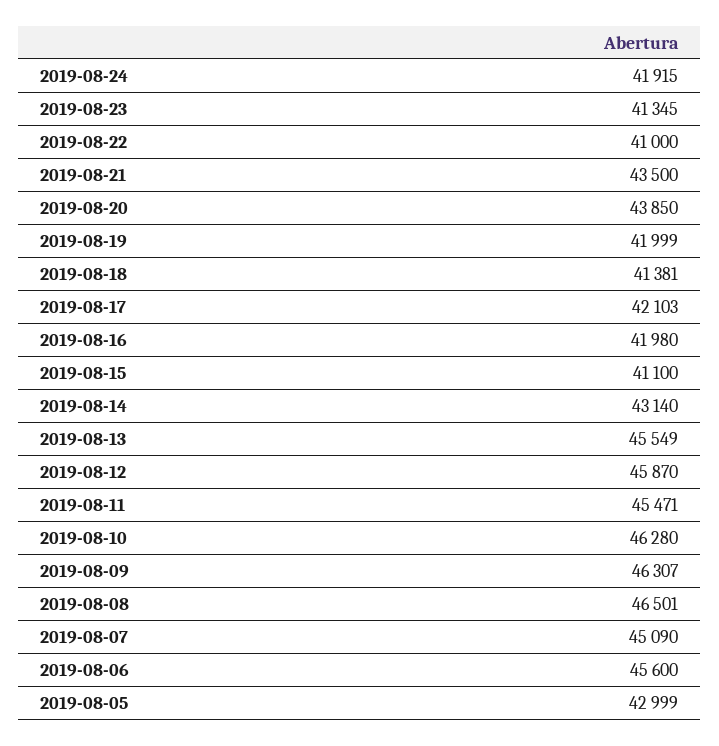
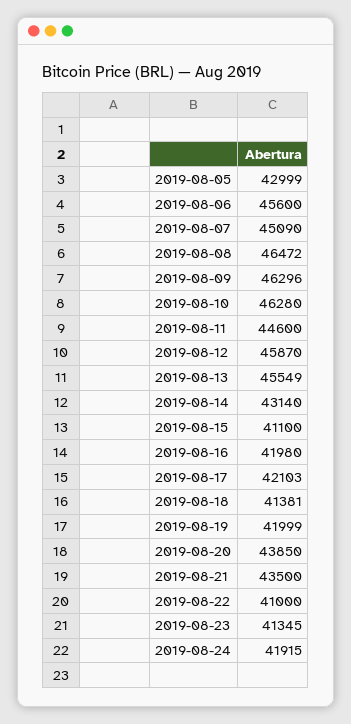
2019-08-11: 45471 -> 44600
2019-08-09: 46307 -> 46296
2019-08-08: 46501 -> 46472

